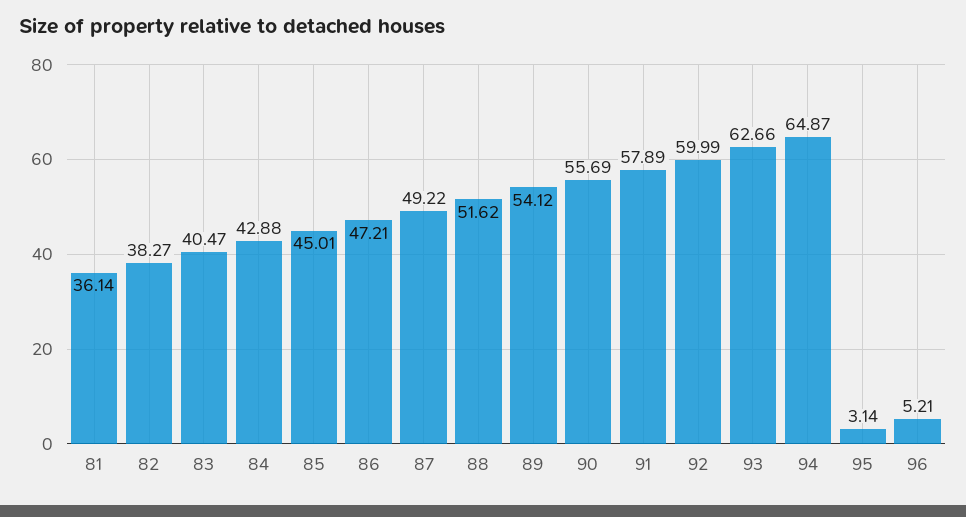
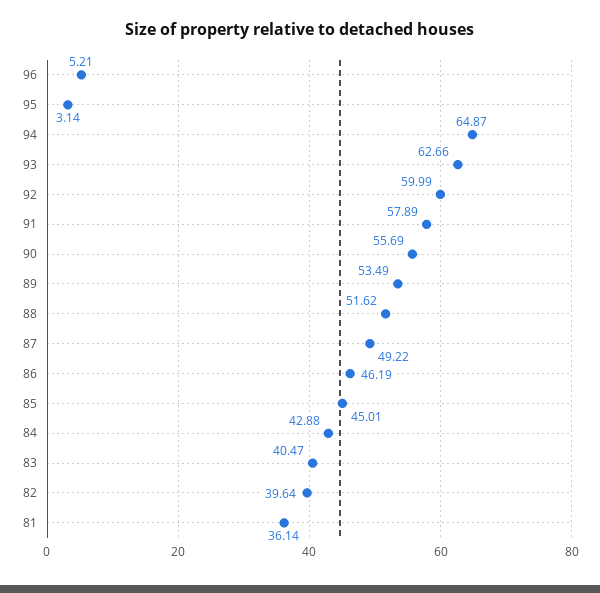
82: 38.27 -> 39.64
86: 47.21 -> 46.19
89: 54.12 -> 53.49

